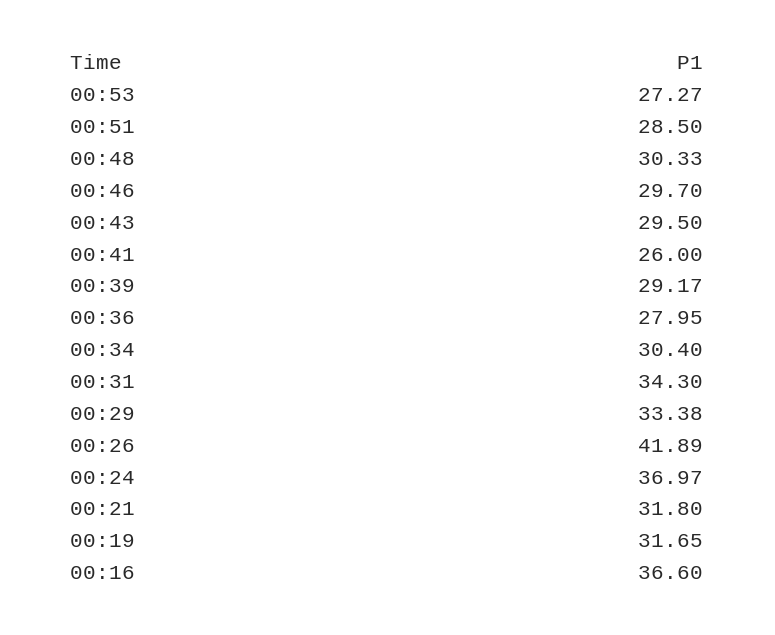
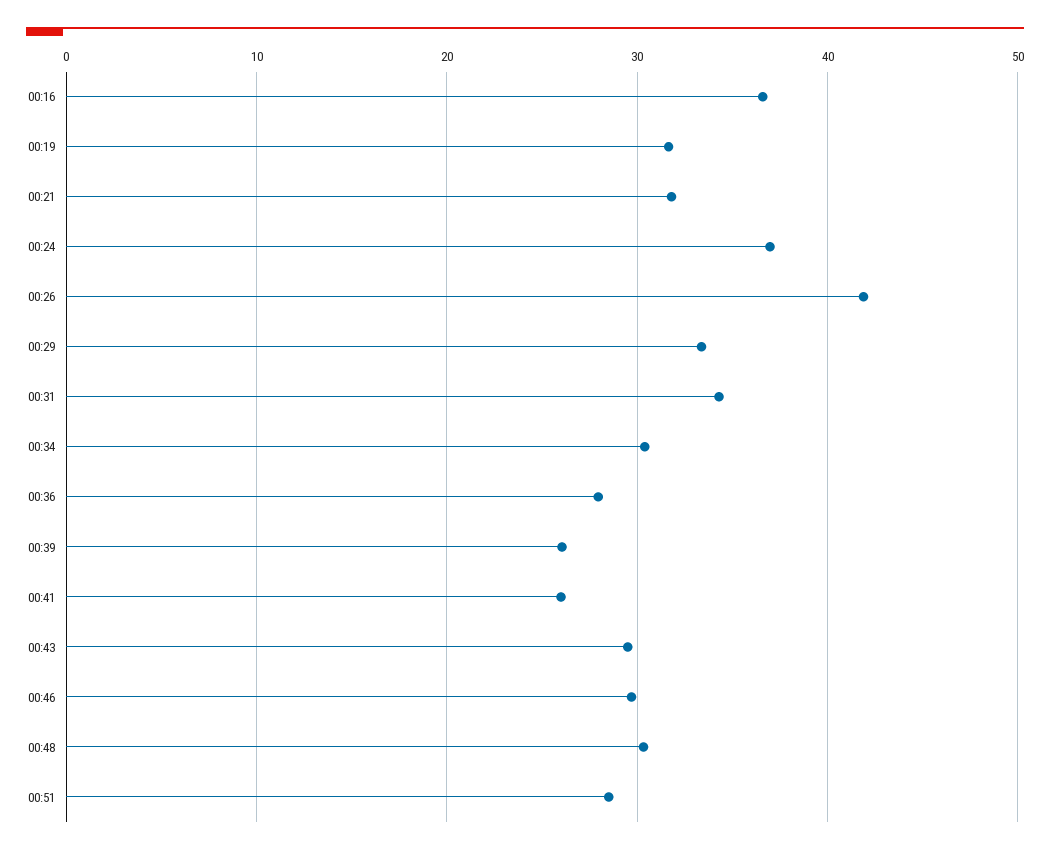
00:53: 27.27 -> none
00:39: 29.17 -> 26

